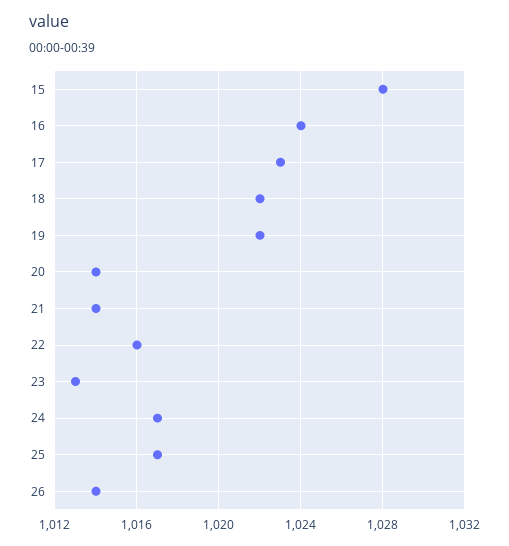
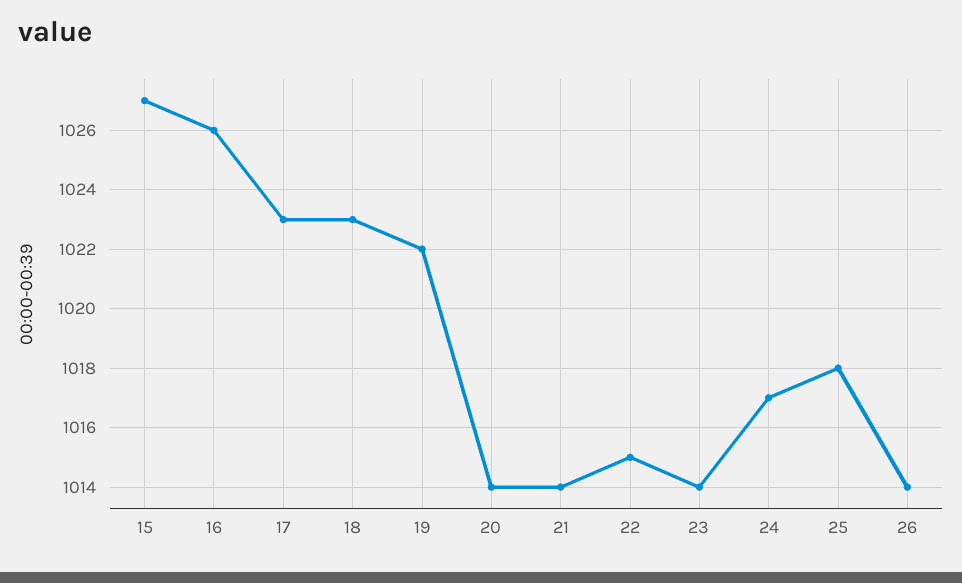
15: 1028 -> 1027
16: 1024 -> 1026
18: 1022 -> 1023
22: 1016 -> 1015
23: 1013 -> 1014
25: 1017 -> 1018

